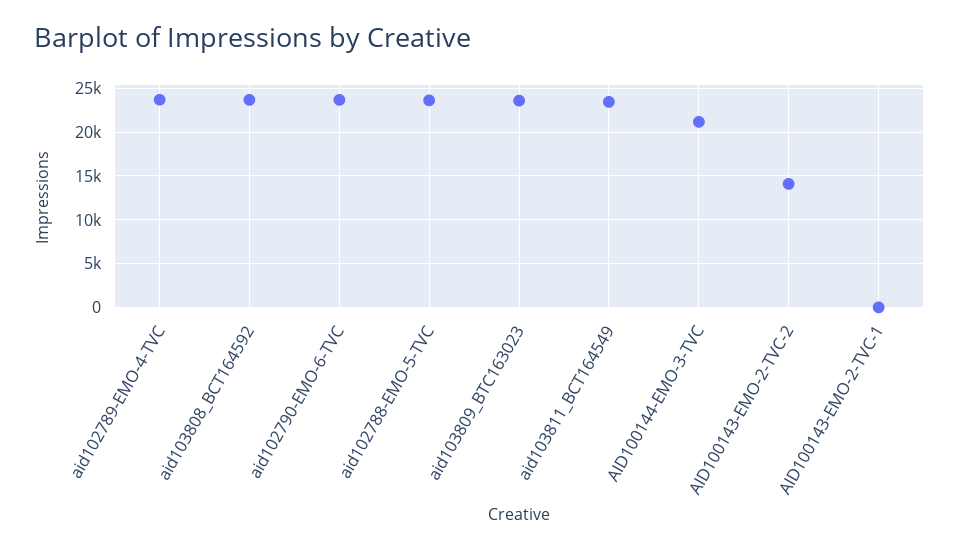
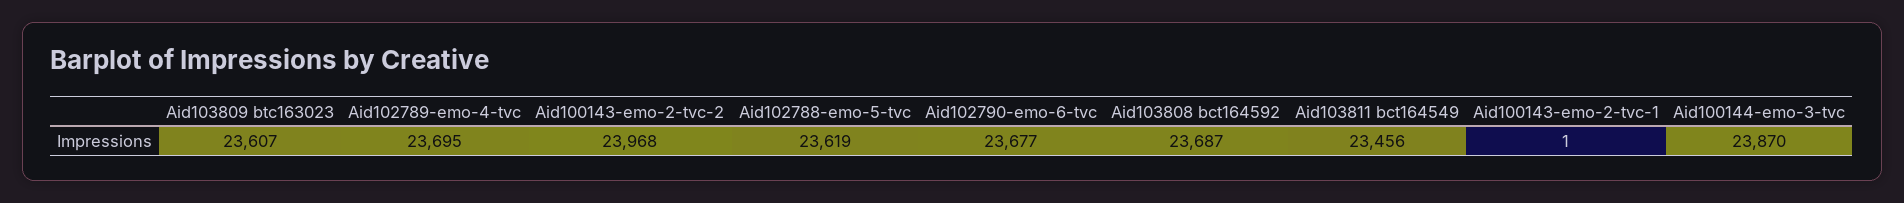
AID100144-EMO-3-TVC: 21000 -> 23870
AID100143-EMO-2-TVC-2: 14000 -> 23968

